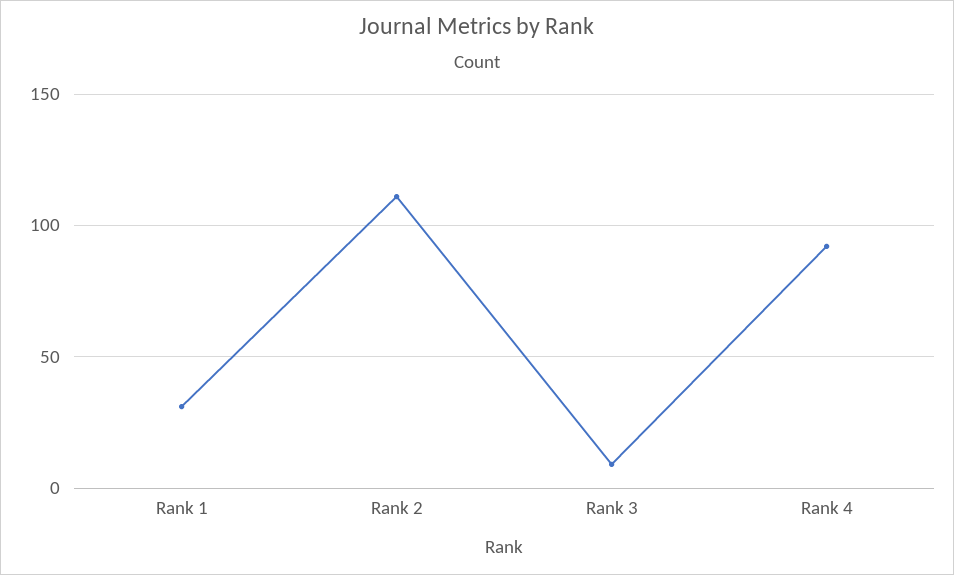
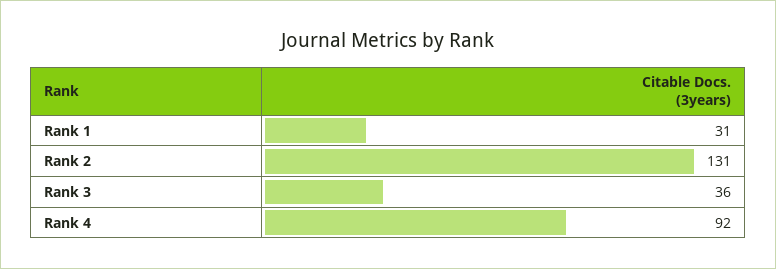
Rank 2: 110 -> 131
Rank 3: 10 -> 36

